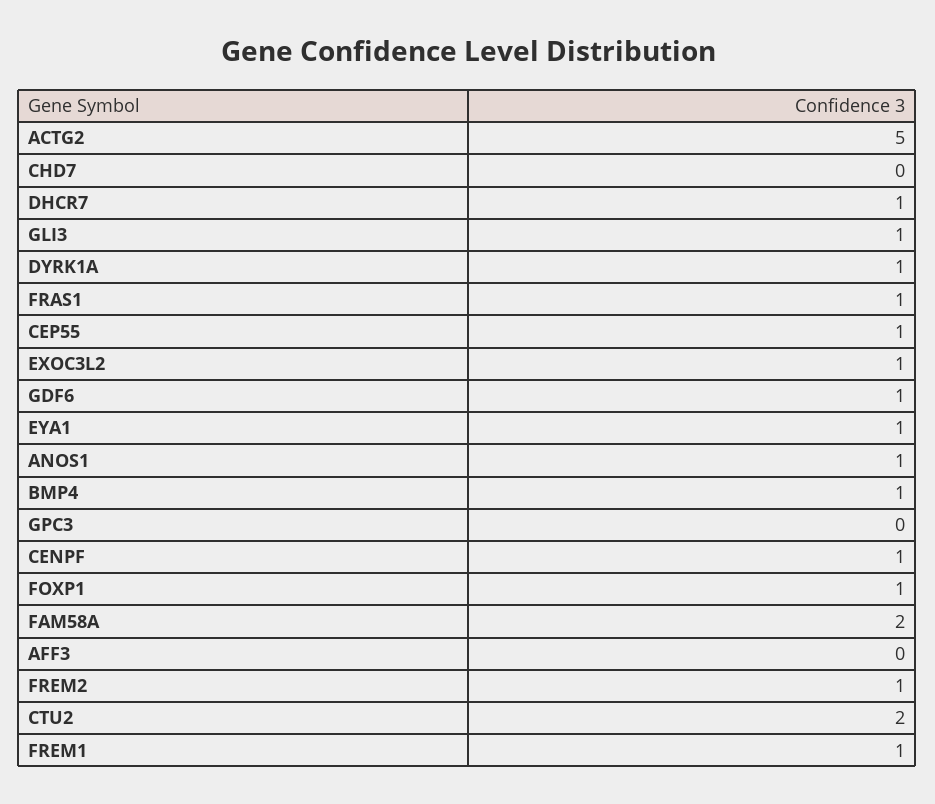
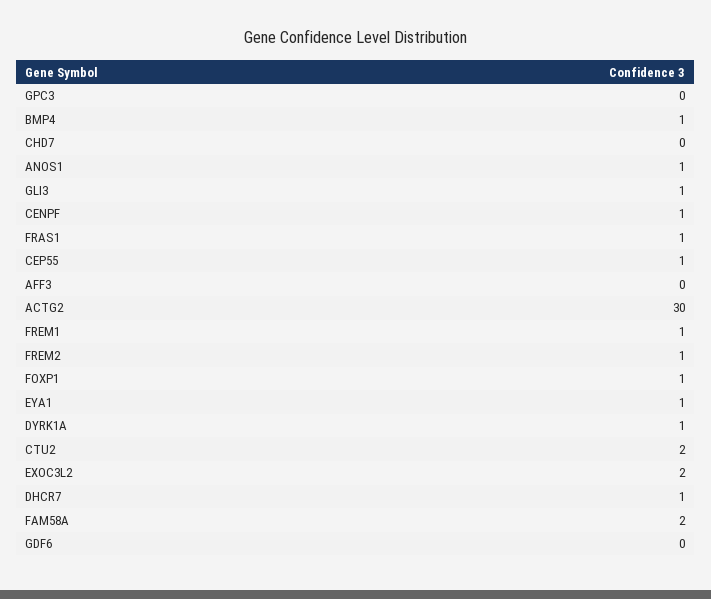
ACTG2: 5 -> 30
EXOC3L2: 1 -> 2
GDF6: 1 -> 0

